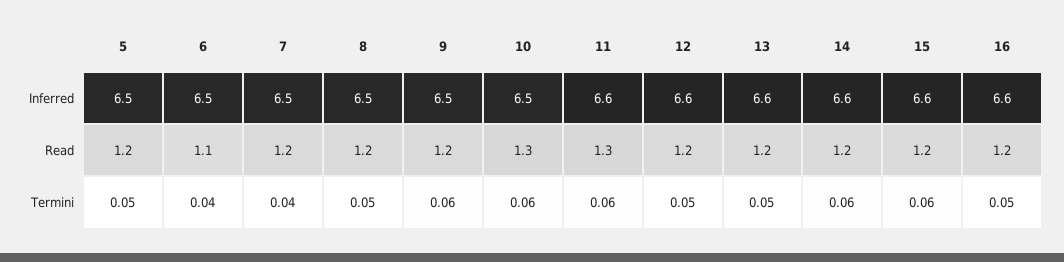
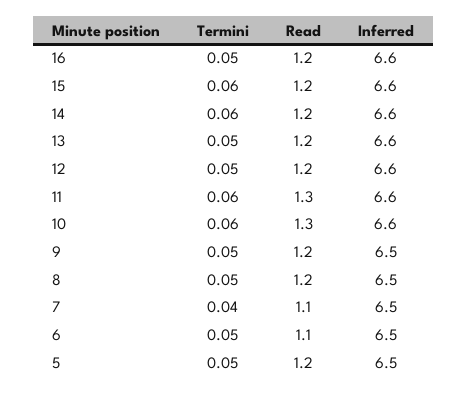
10, Inferred: 6.5 -> 6.6
7, Read: 1.2 -> 1.1
6, Termini: 0.04 -> 0.05
9, Termini: 0.06 -> 0.05

